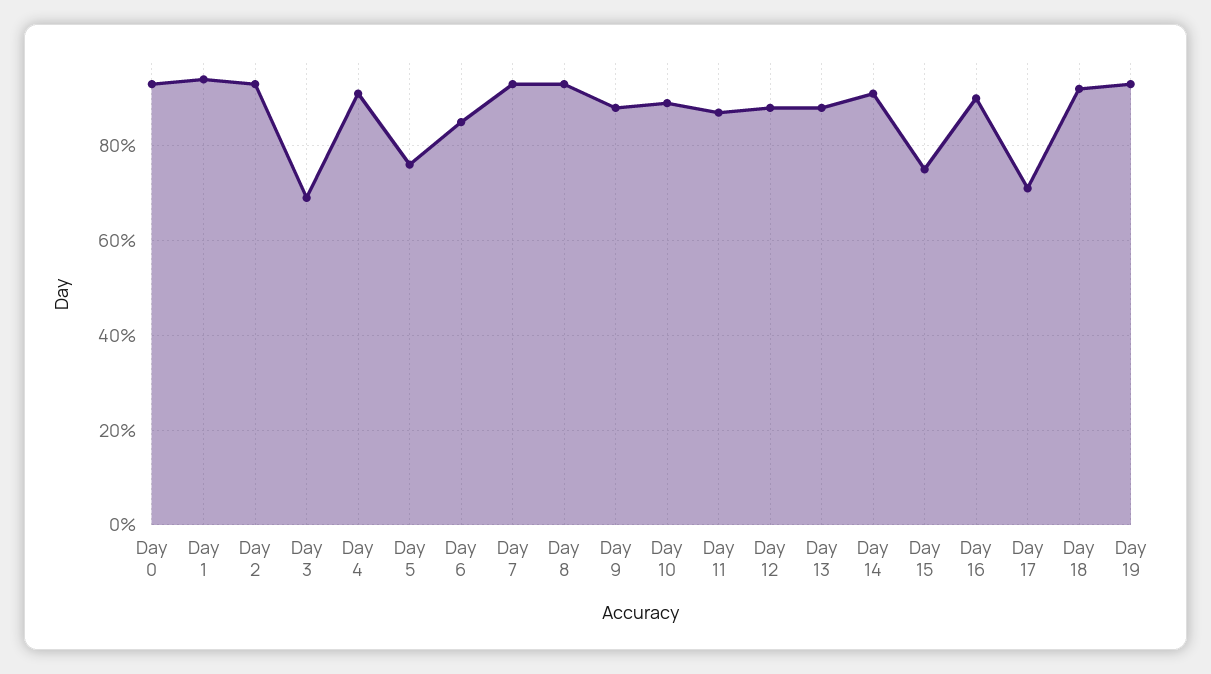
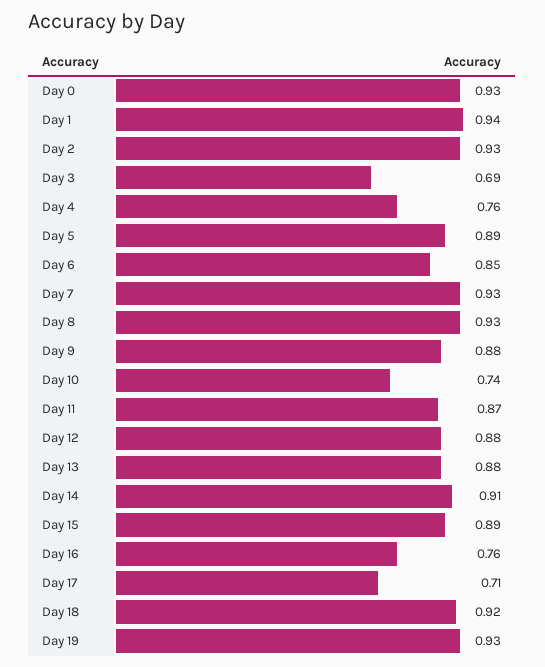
Day 4: 0.9 -> 0.76
Day 5: 0.75 -> 0.89
Day 10: 0.9 -> 0.74
Day 15: 0.75 -> 0.89
Day 16: 0.9 -> 0.76

